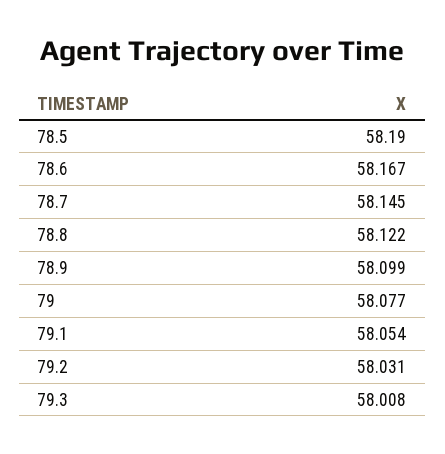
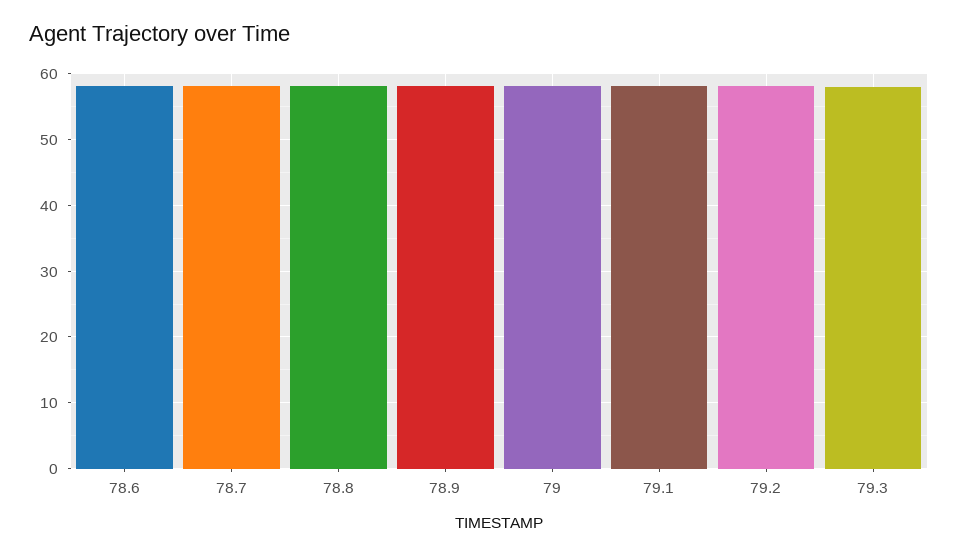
78.5: 58.19 -> none

